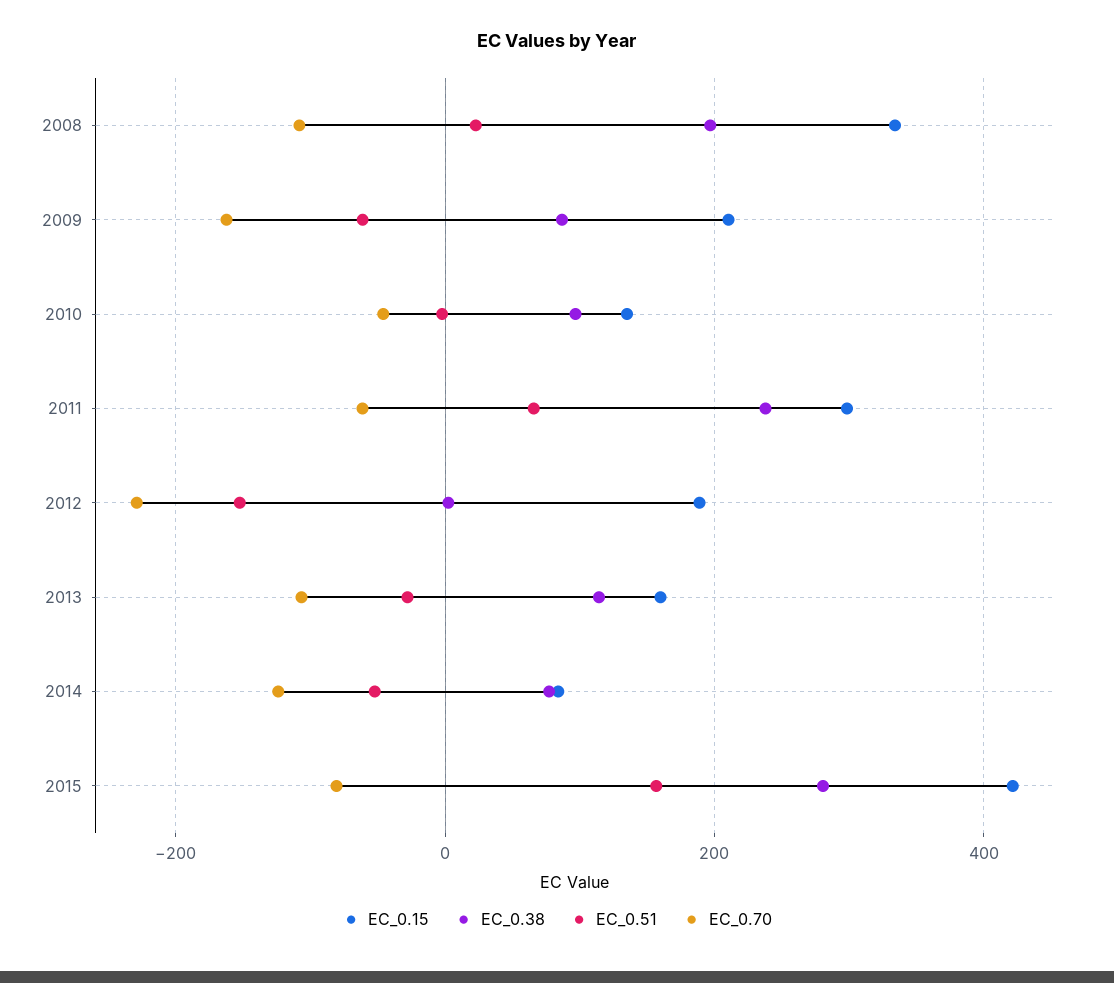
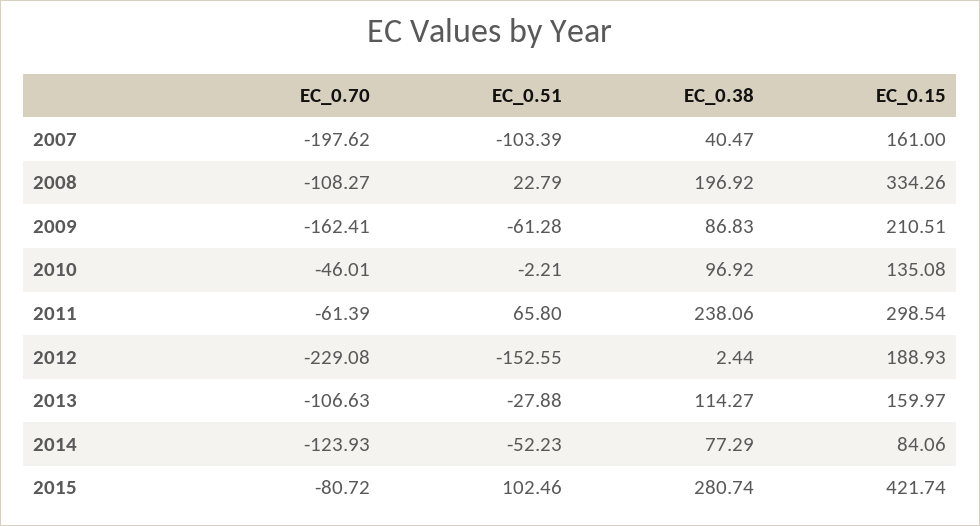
EC_0.51, 2015: 160 -> 102.46
EC_0.70, 2007: none -> -197.62
EC_0.51, 2007: none -> -103.39
EC_0.38, 2007: none -> 40.47
EC_0.15, 2007: none -> 161

